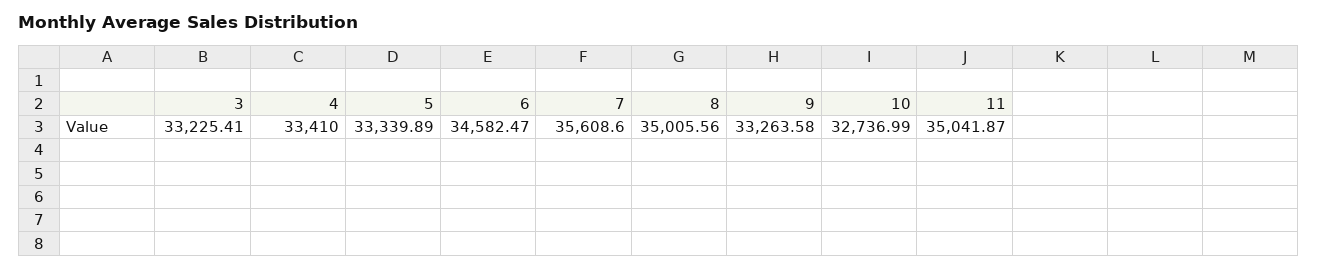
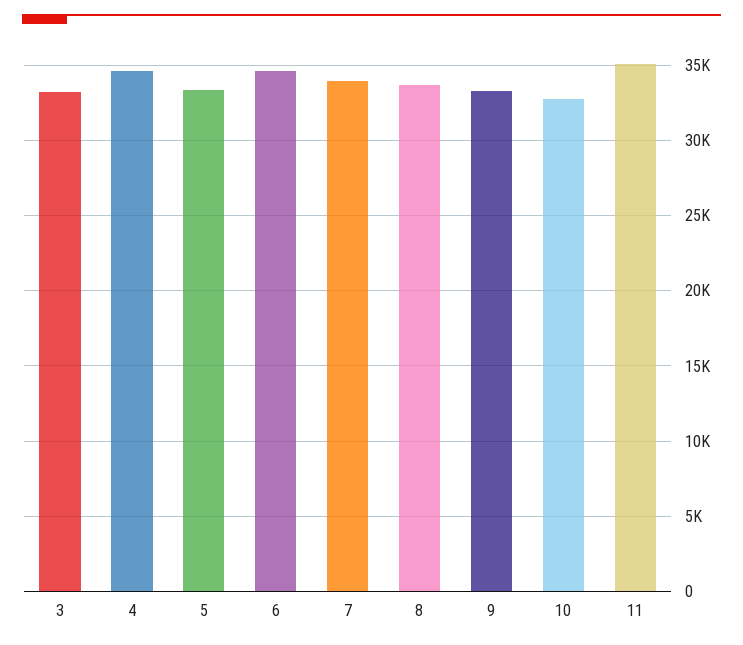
4: 33410 -> 34500
7: 35608.6 -> 34000
8: 35005.56 -> 33500

